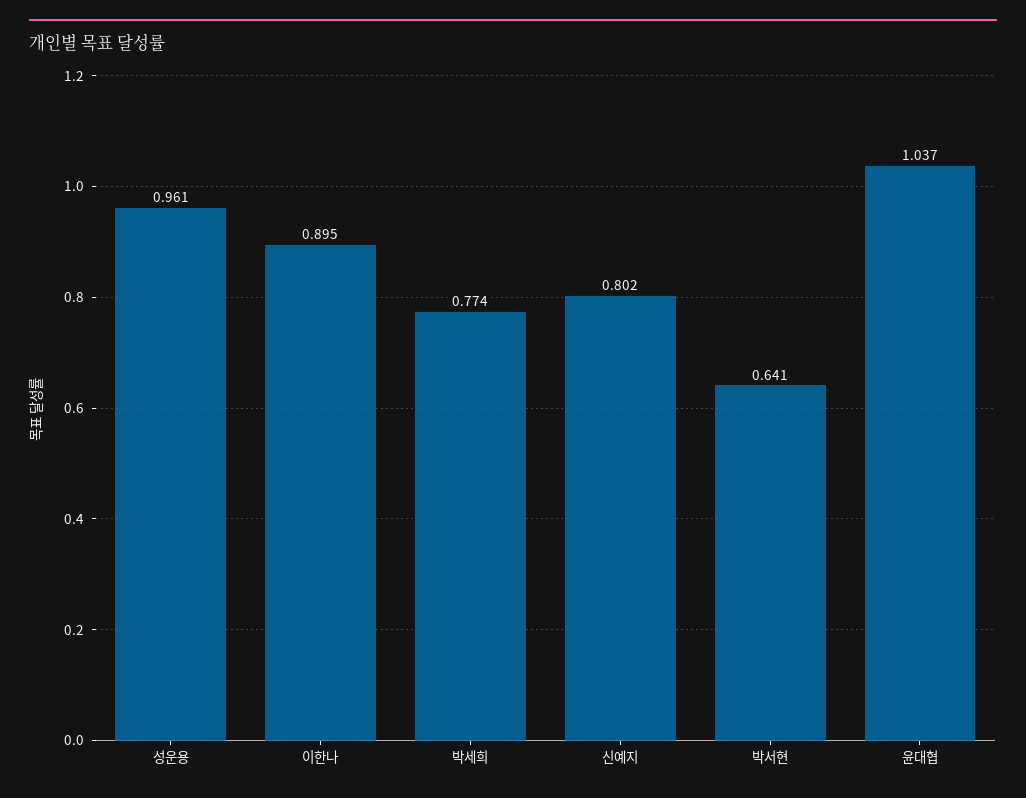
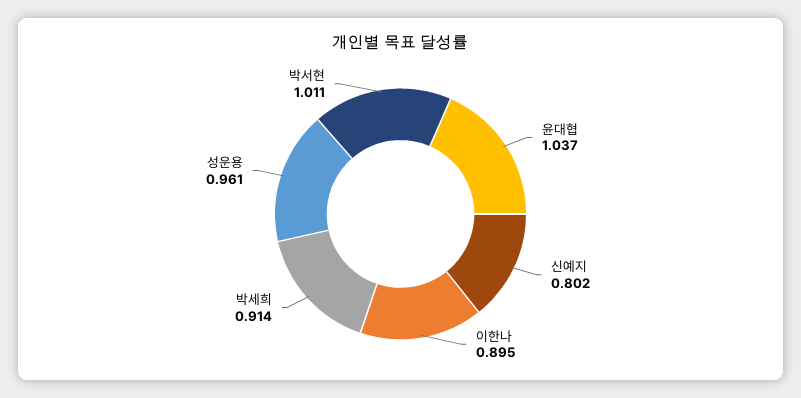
박세희: 0.774 -> 0.914
박서현: 0.641 -> 1.011

